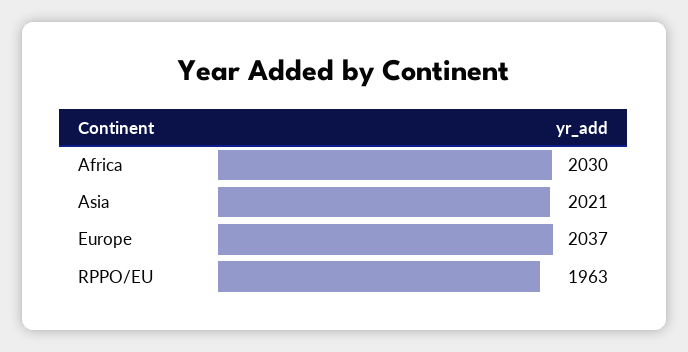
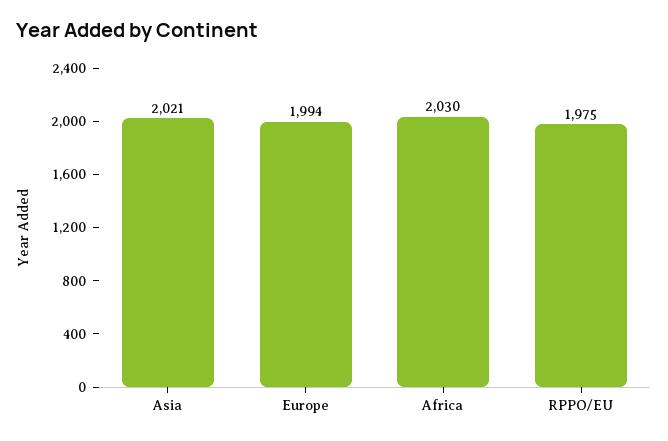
Europe: 2037 -> 1994
RPPO/EU: 1963 -> 1975

